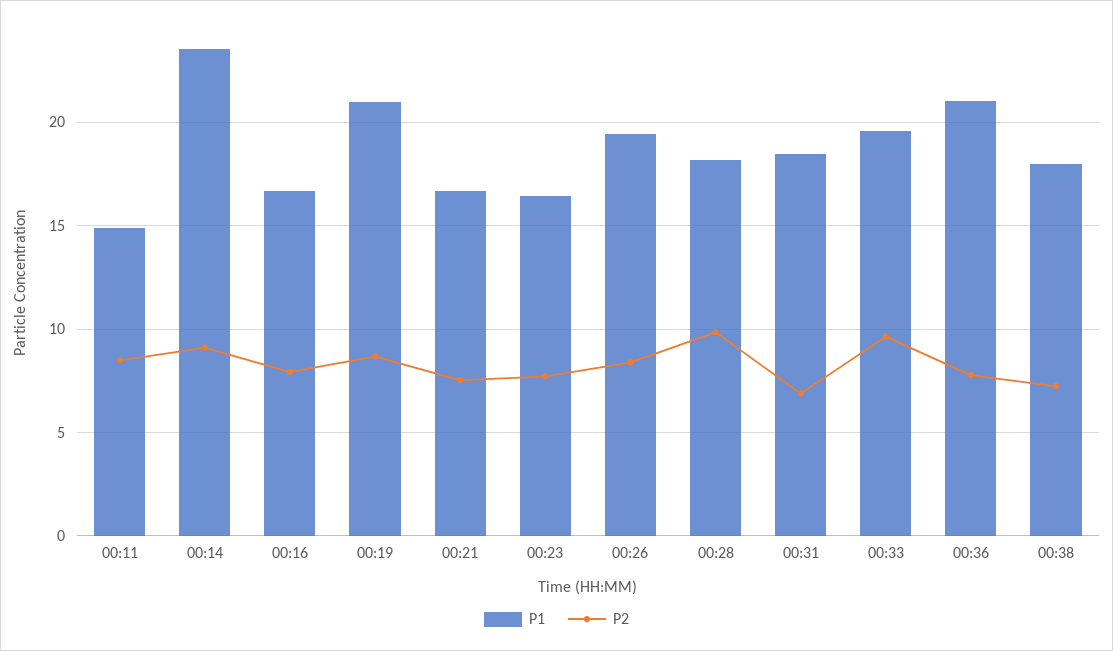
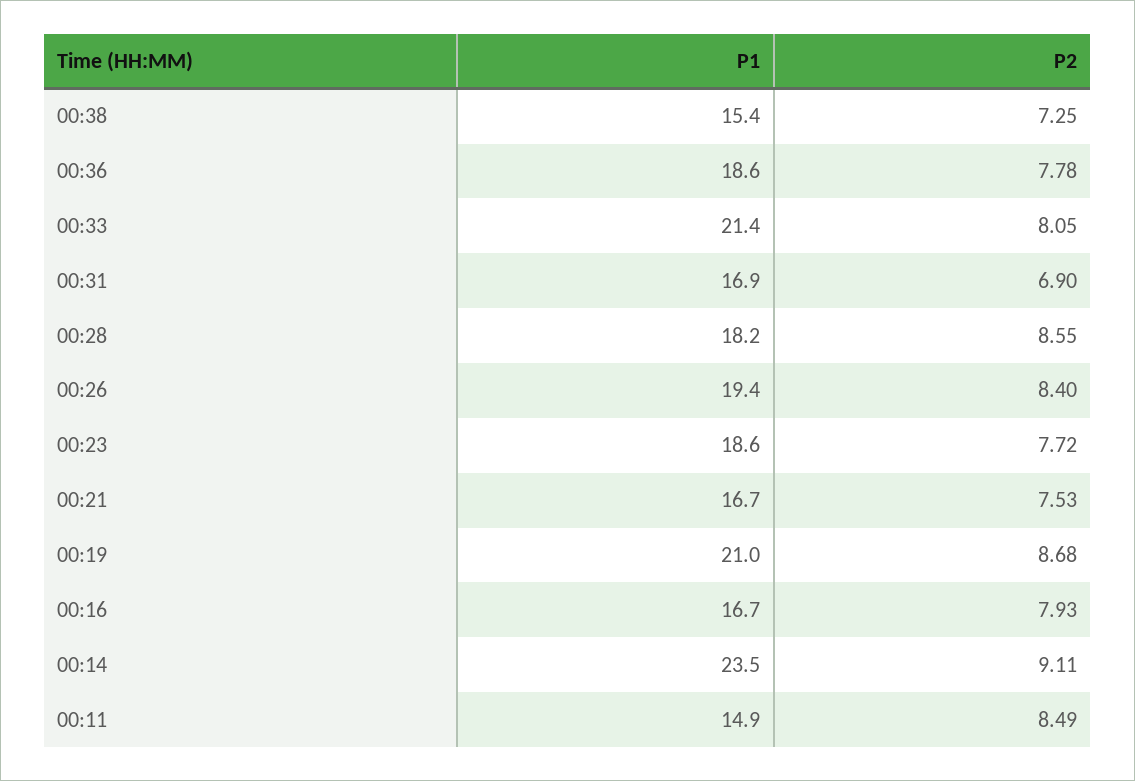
P1, 00:23: 16.5 -> 18.6
P2, 00:28: 10 -> 8.55
P1, 00:31: 18.5 -> 16.9
P1, 00:33: 19.5 -> 21.4
P2, 00:33: 9.5 -> 8.05
P1, 00:36: 21 -> 18.6
P1, 00:38: 18 -> 15.4

